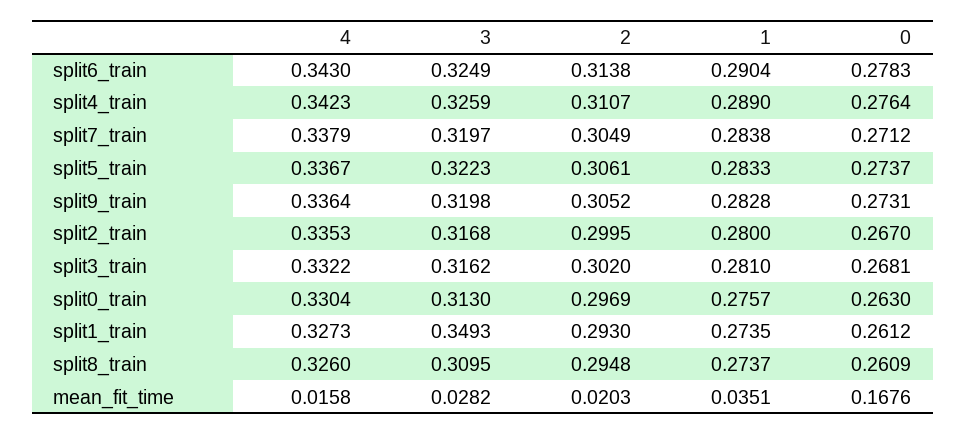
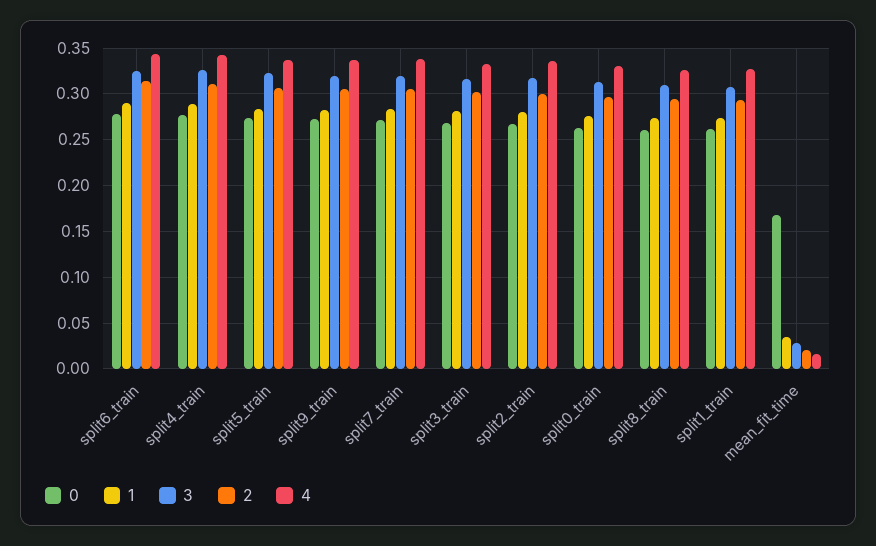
3, split1_train: 0.3493 -> 0.31

